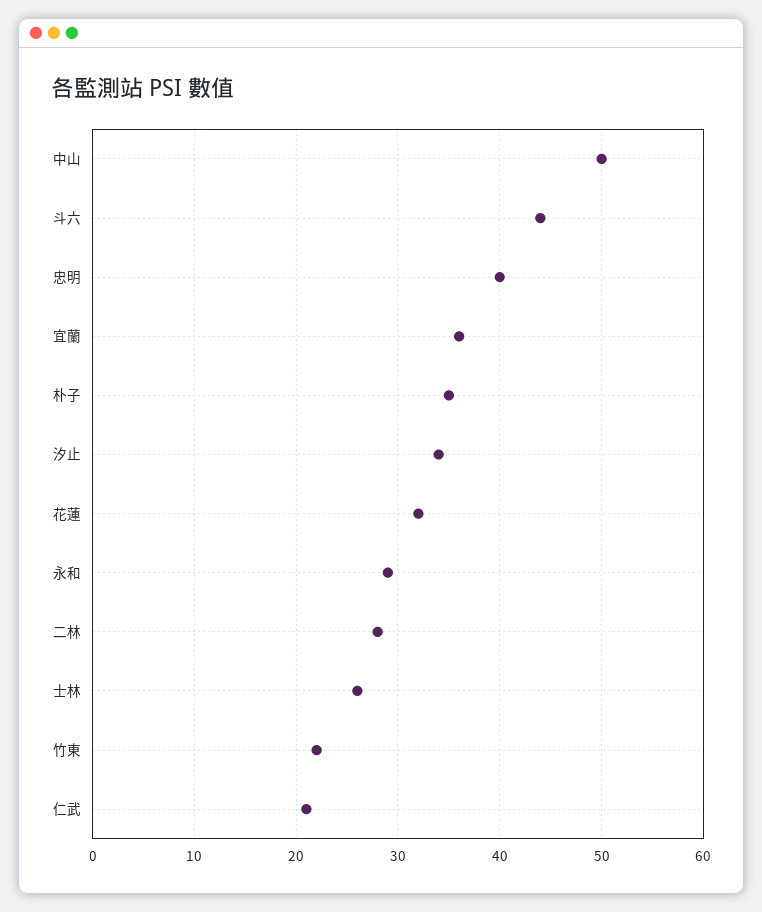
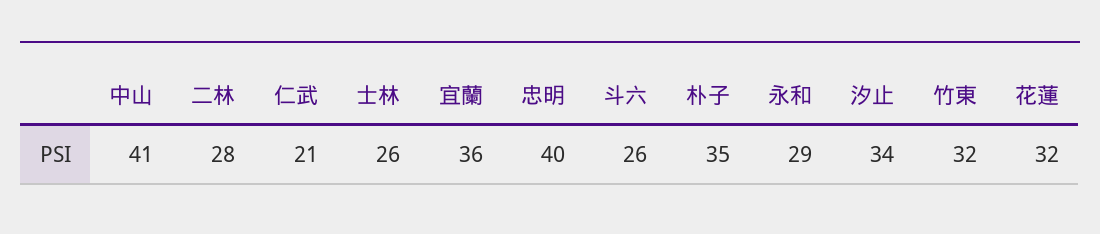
中山: 50 -> 41
斗六: 44 -> 26
竹東: 22 -> 32

